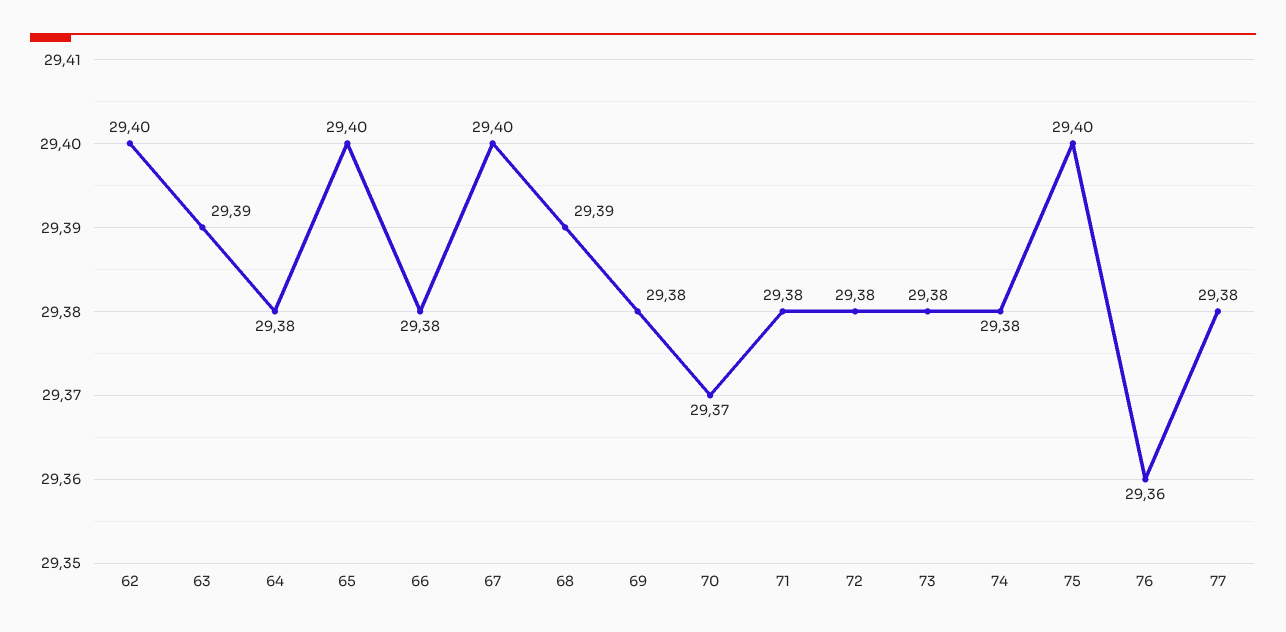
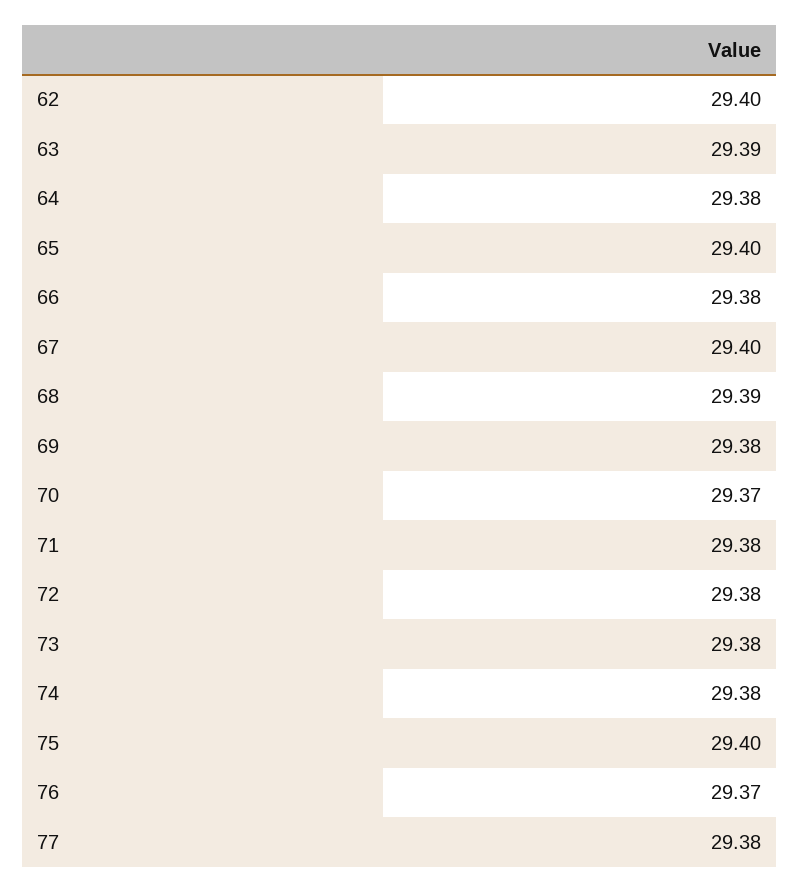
76: 29.36 -> 29.37

